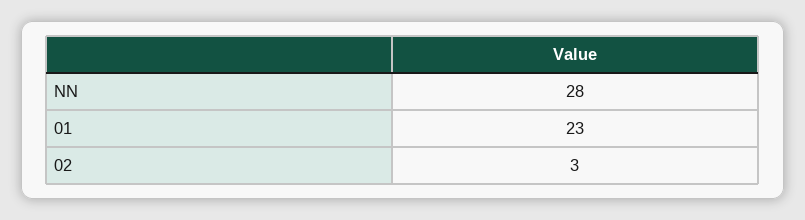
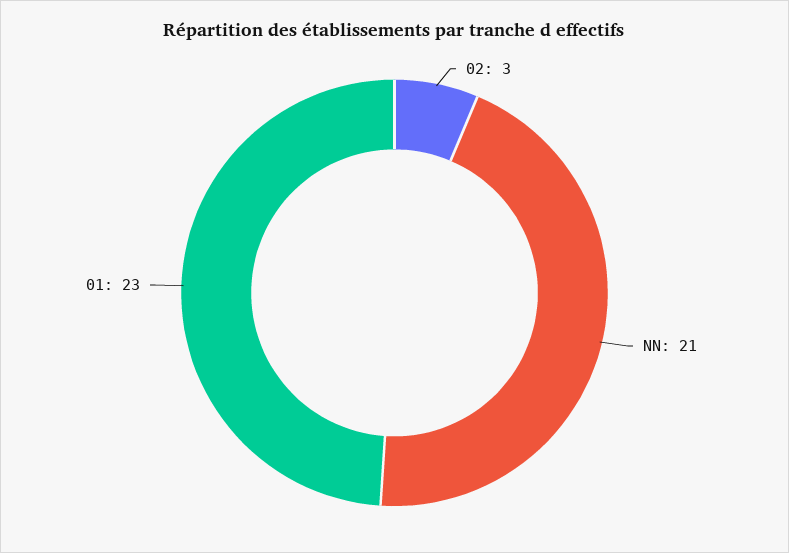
NN: 28 -> 21

